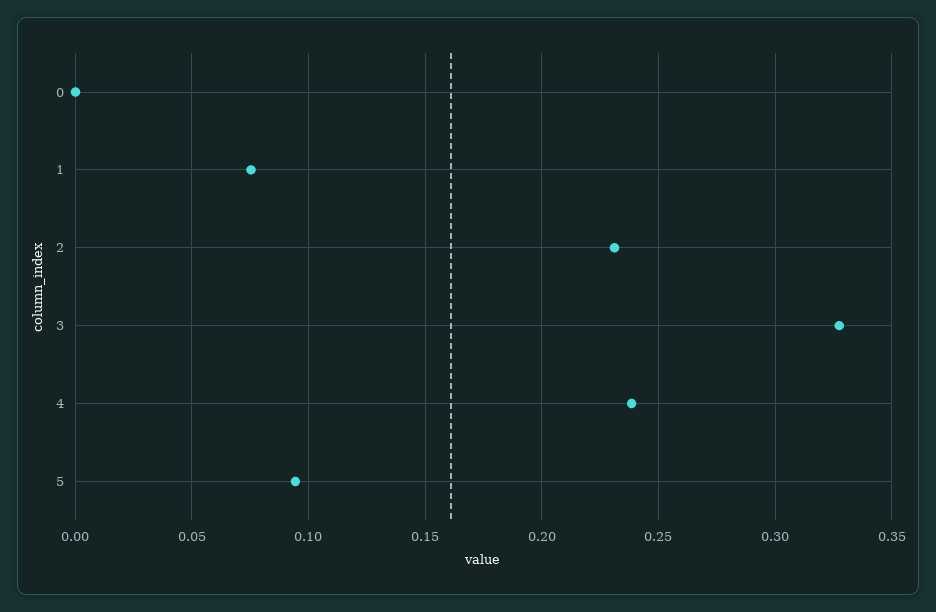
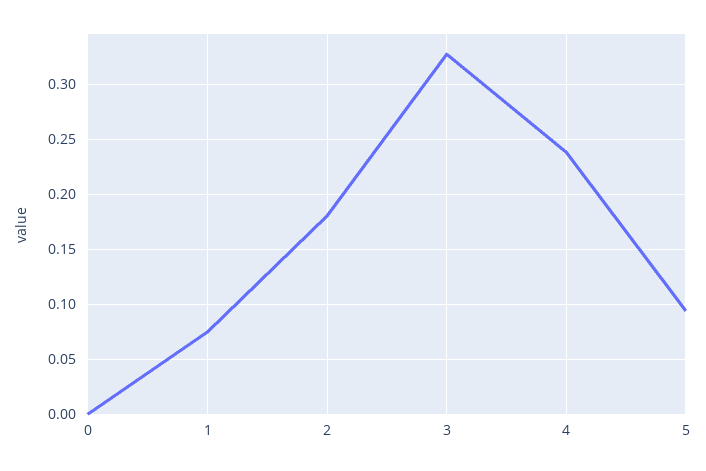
2: 0.23 -> 0.18

